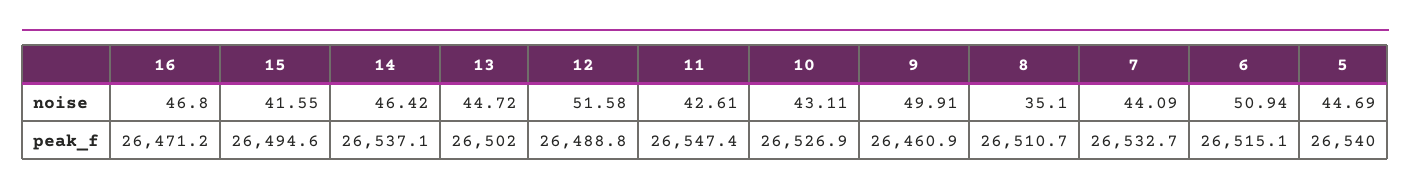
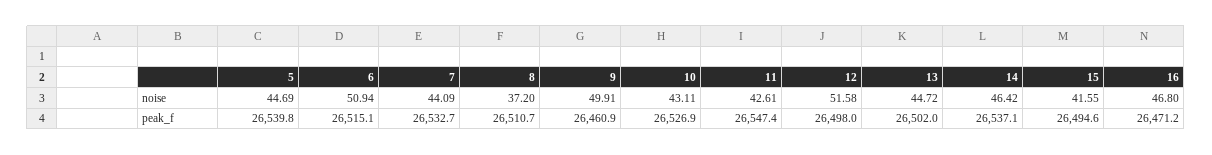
8, noise: 35.1 -> 37.2
12, peak_f: 26488.8 -> 26498
5, peak_f: 26540 -> 26539.8

